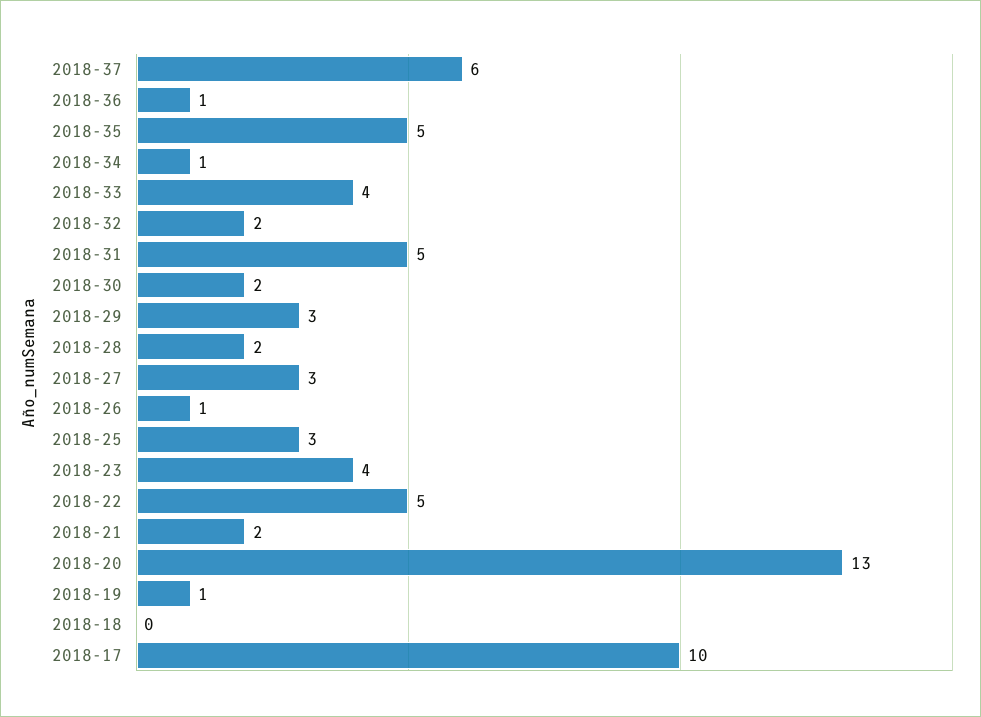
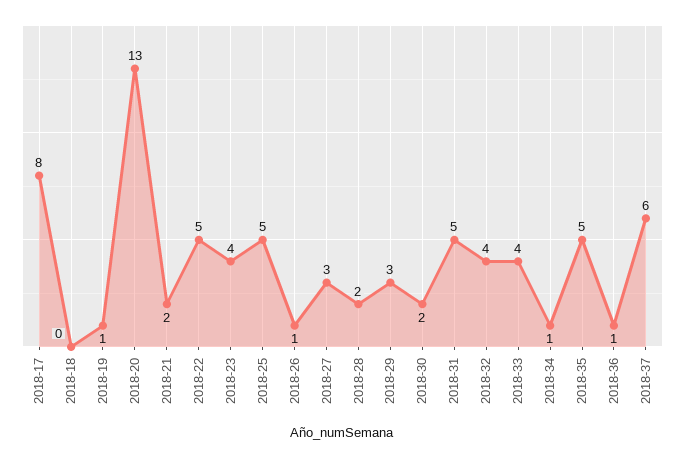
2018-32: 2 -> 4
2018-25: 3 -> 5
2018-17: 10 -> 8

